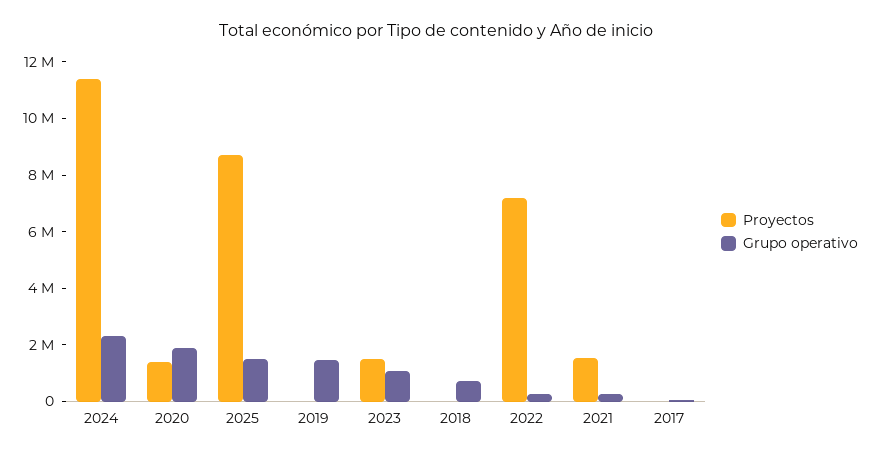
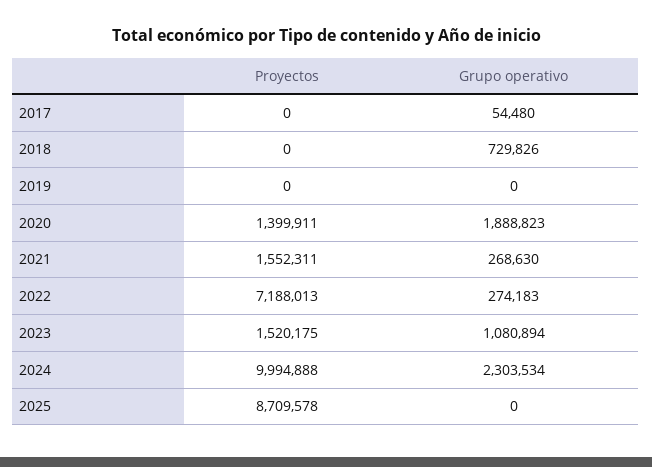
Proyectos, 2024: 11500000 -> 9994888
Grupo operativo, 2025: 1500000 -> 0
Grupo operativo, 2019: 1500000 -> 0

